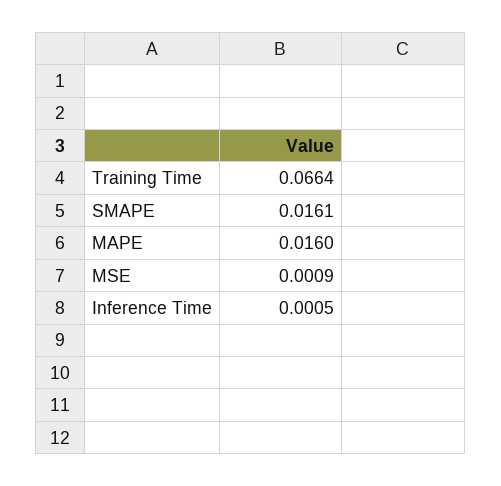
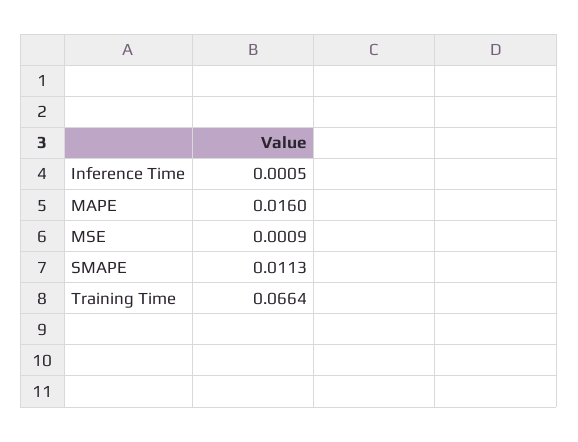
SMAPE: 0.0161 -> 0.0113

